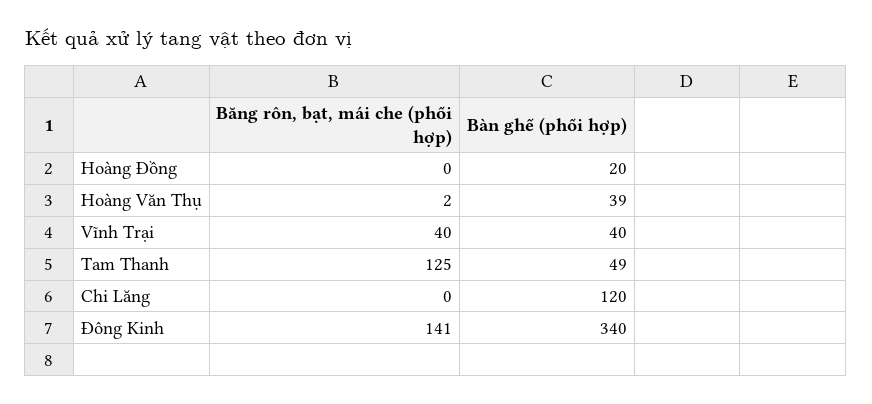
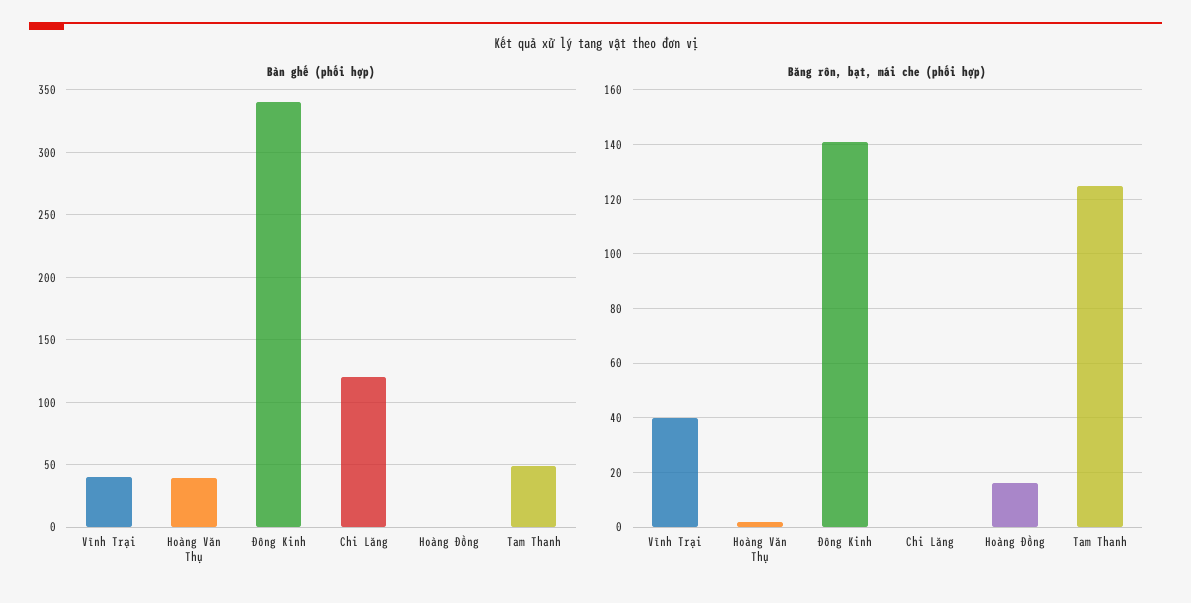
Băng rôn, bạt, mái che (phối hợp), Hoàng Đồng: 0 -> 15
Bàn ghế (phối hợp), Hoàng Đồng: 20 -> 0

